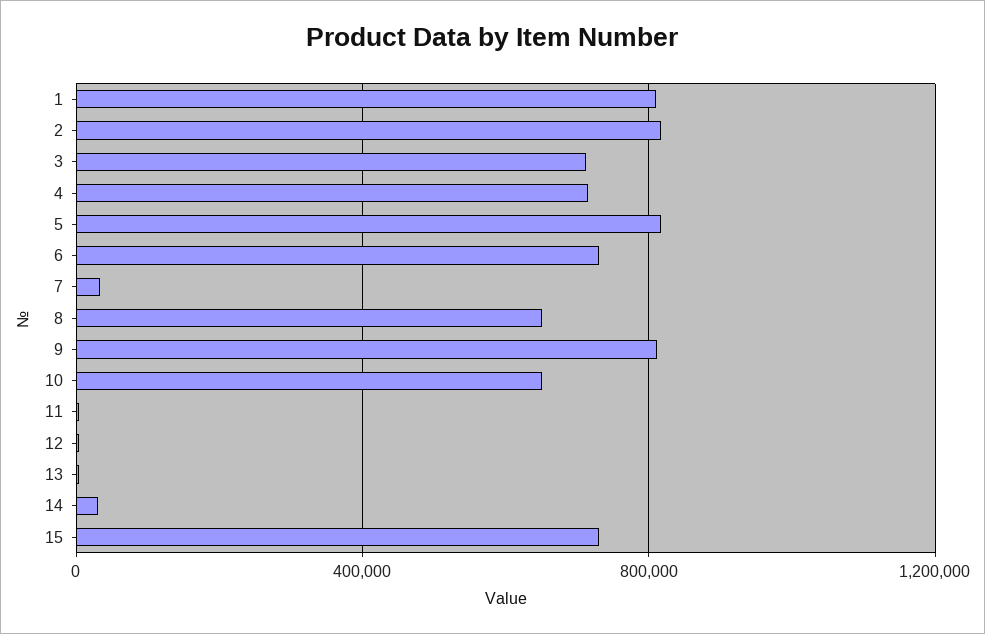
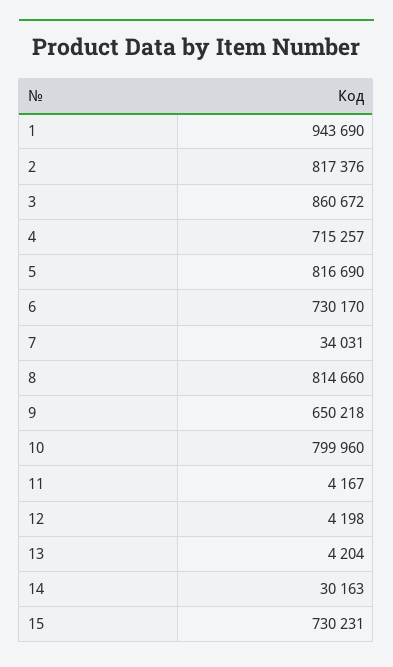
1: 800000 -> 943690
3: 700000 -> 860672
8: 650000 -> 814660
9: 800000 -> 650218
10: 650000 -> 799960

